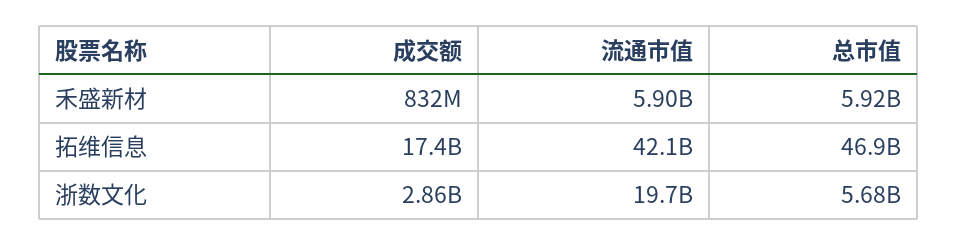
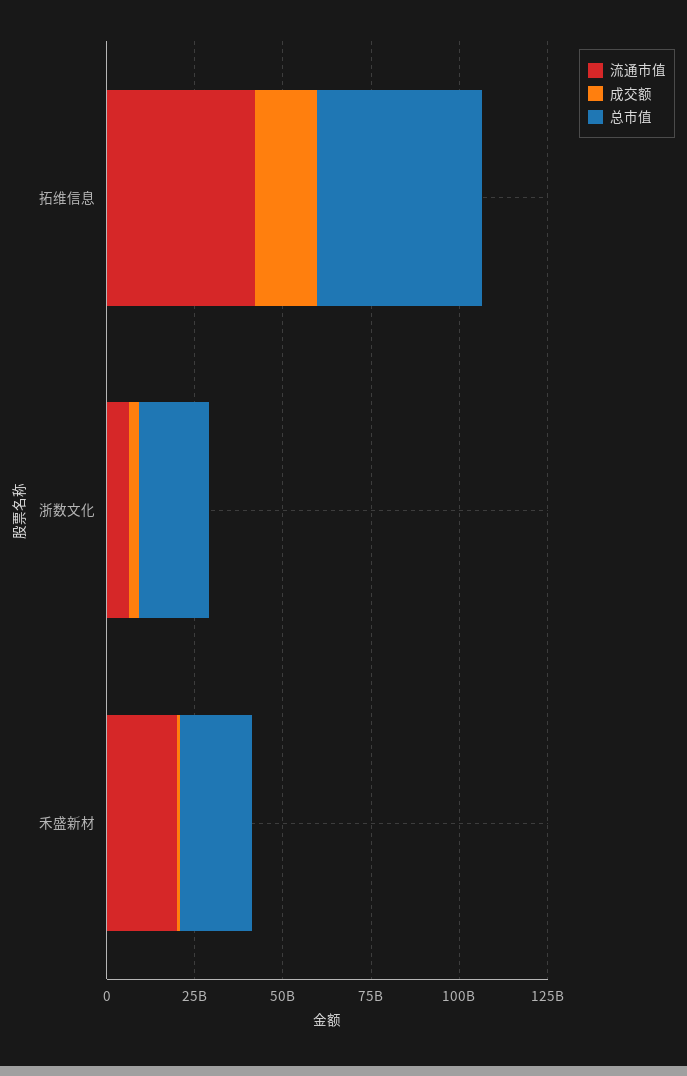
流通市值, 禾盛新材: 5900000000 -> 20000000000
总市值, 禾盛新材: 5920000000 -> 20000000000
流通市值, 浙数文化: 19700000000 -> 5000000000
总市值, 浙数文化: 5680000000 -> 20000000000

